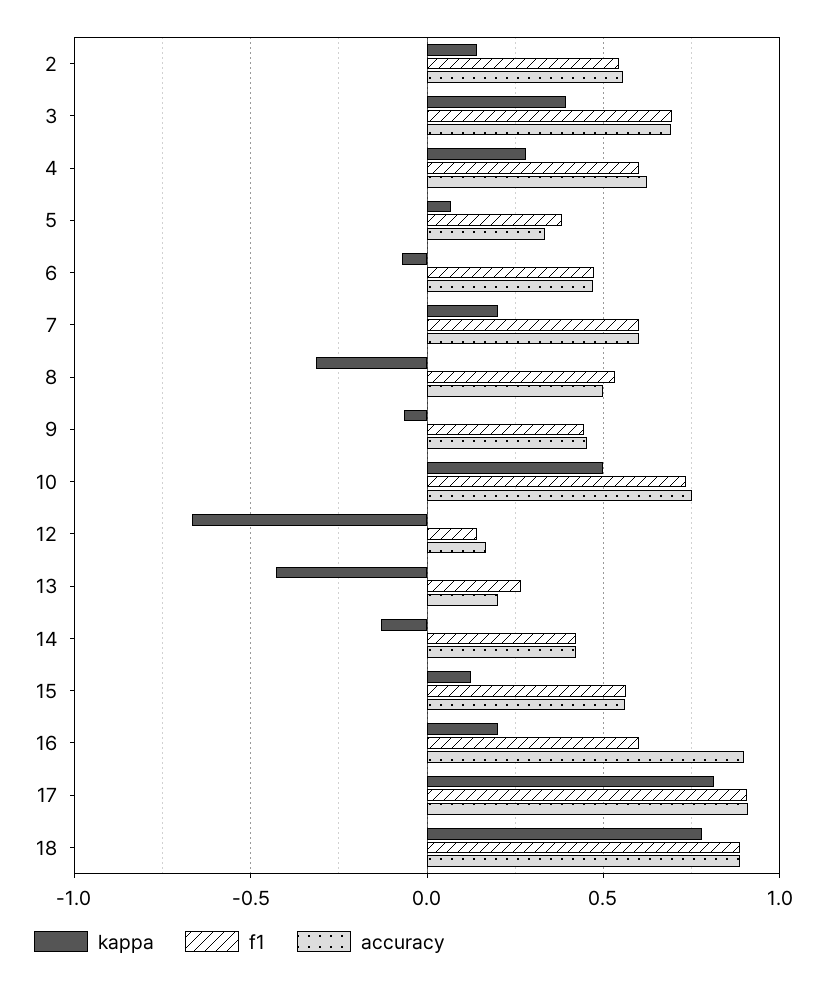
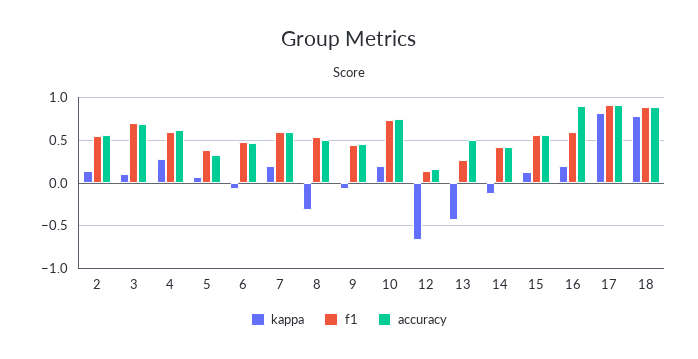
kappa, 3: 0.4 -> 0.1
kappa, 10: 0.5 -> 0.2
accuracy, 13: 0.2 -> 0.5

